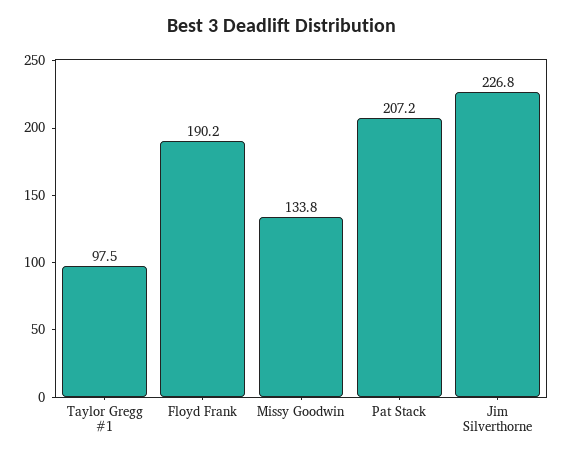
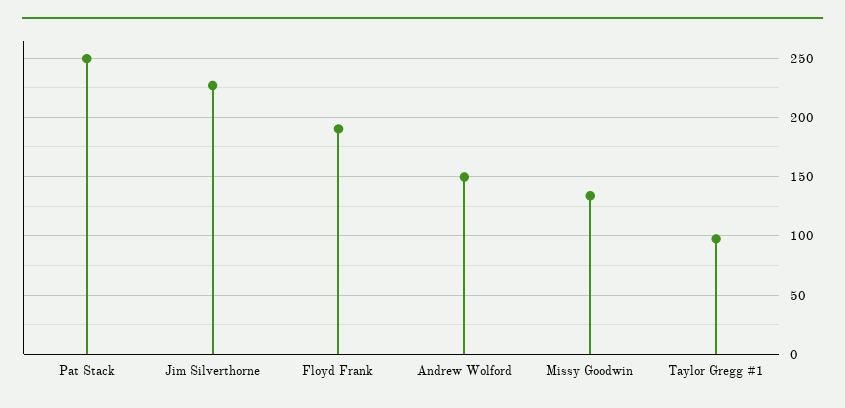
Pat Stack: 207.2 -> 250
Andrew Wolford: none -> 150

